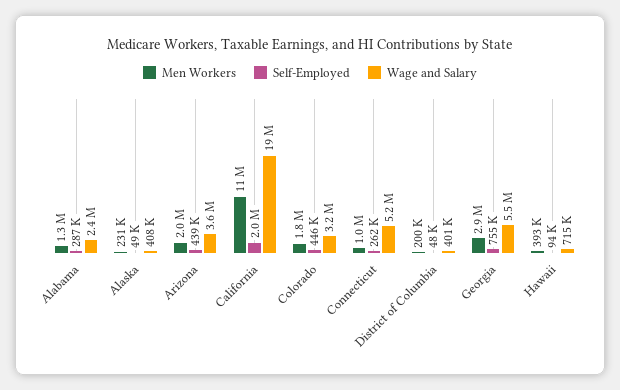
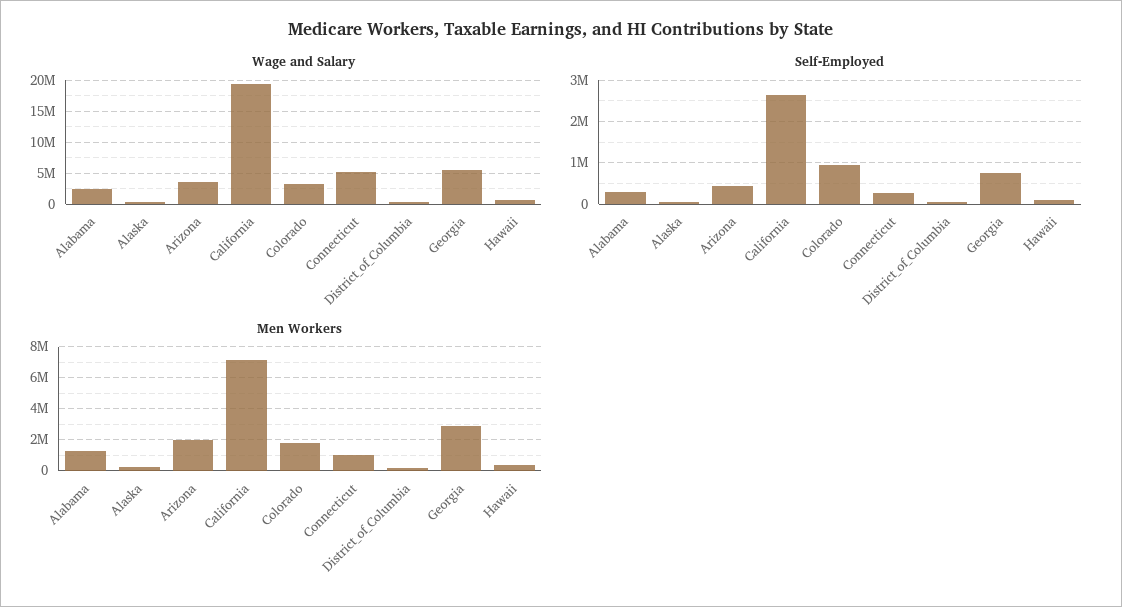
Men Workers, California: 11000000 -> 7000000
Self-Employed, California: 2000000 -> 2600000
Self-Employed, Colorado: 446000 -> 1000000

